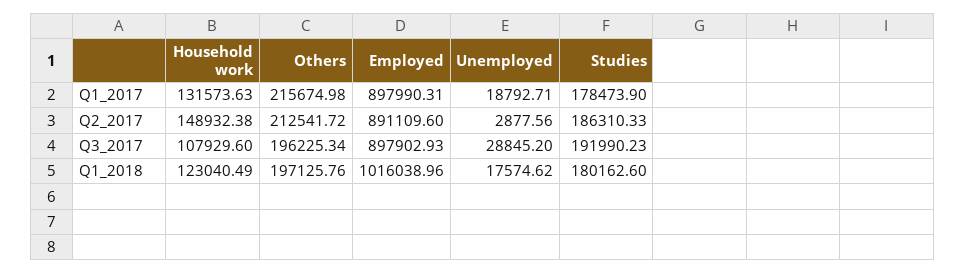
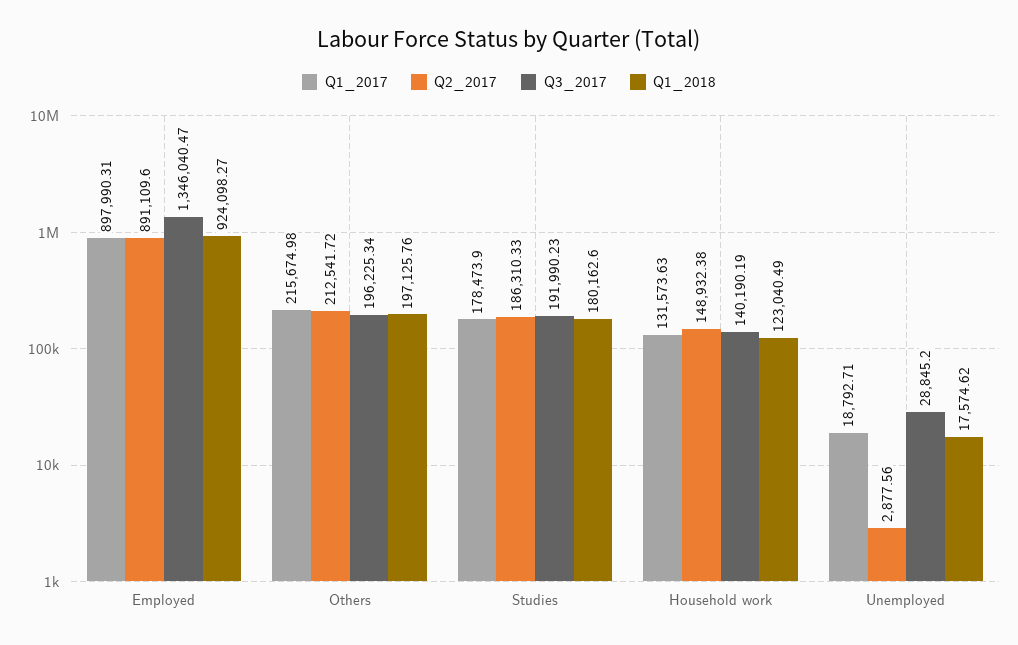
Q3_2017, Household work: 107929.6 -> 140190.19
Q3_2017, Employed: 897902.93 -> 1346040.47
Q1_2018, Employed: 1016038.96 -> 924098.27

